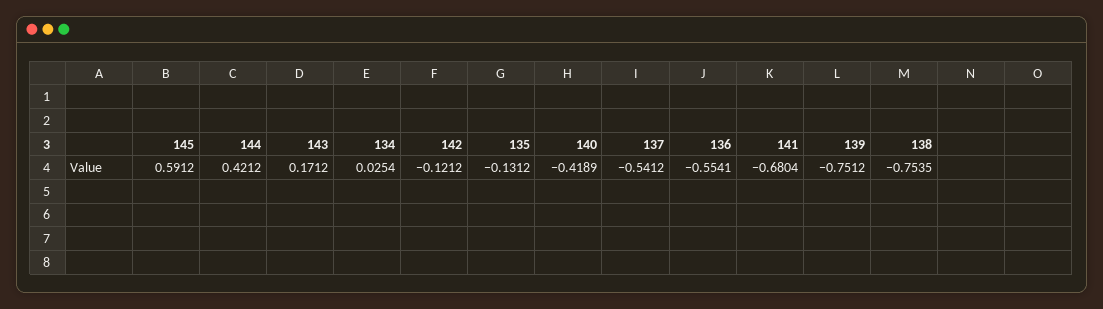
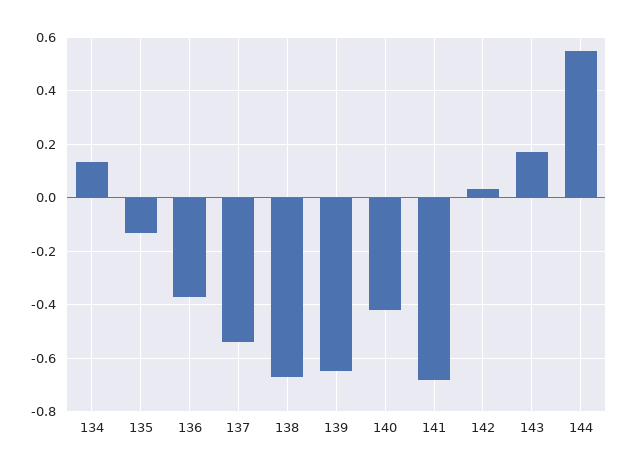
145: 0.5912 -> none
144: 0.4212 -> 0.55
134: 0.0254 -> 0.125
142: -0.1212 -> 0.025
136: -0.5541 -> -0.375
139: -0.7512 -> -0.65
138: -0.7535 -> -0.675

